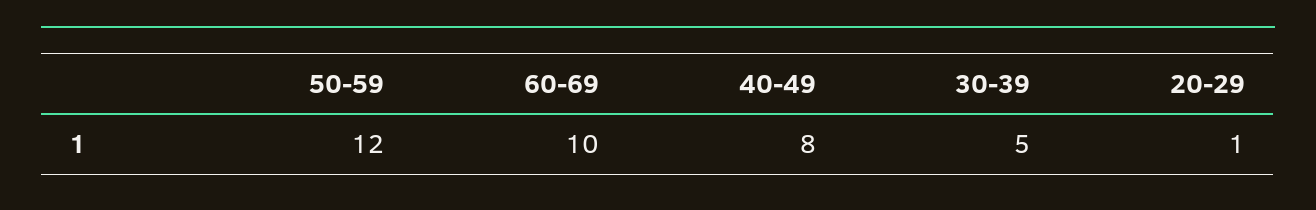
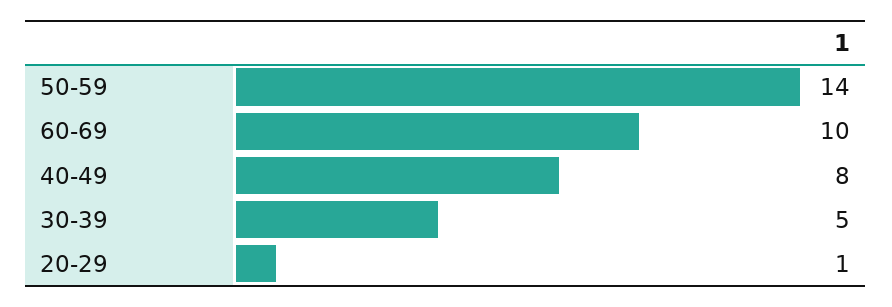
50-59: 12 -> 14

